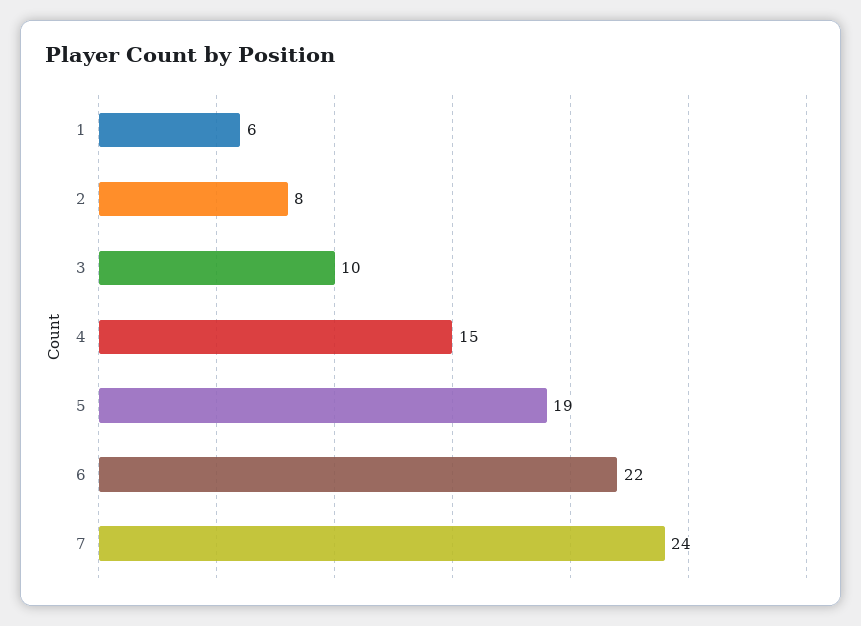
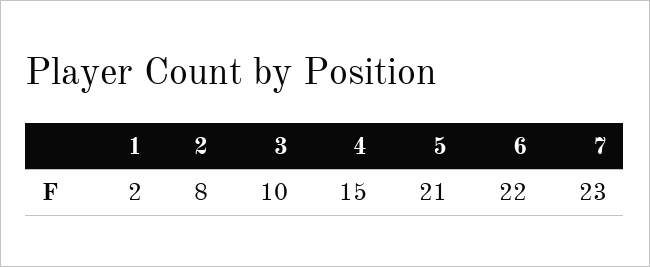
1: 6 -> 2
5: 19 -> 21
7: 24 -> 23

